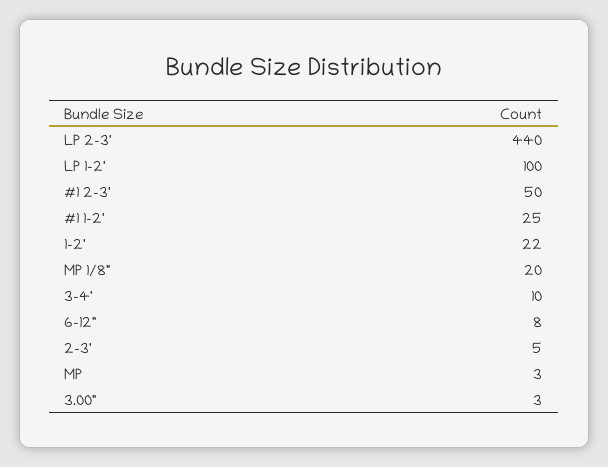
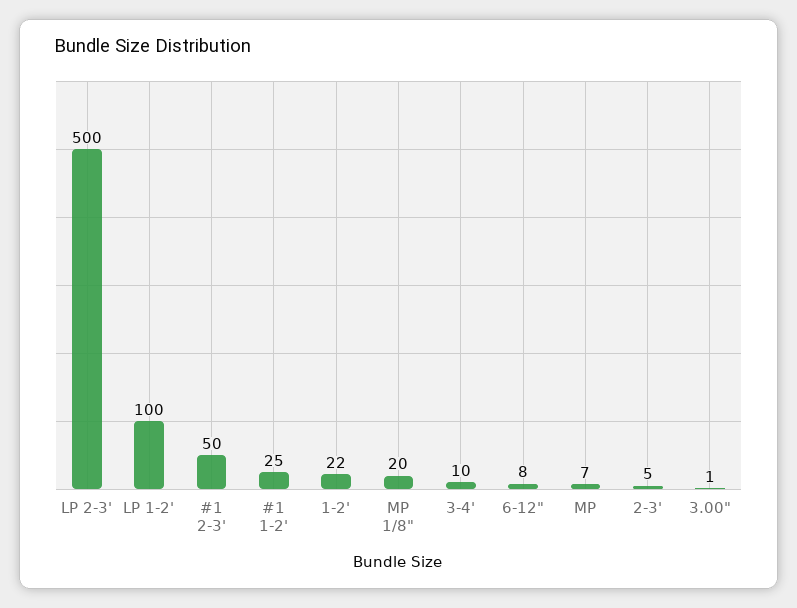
LP 2-3': 440 -> 500
MP: 3 -> 7
3.00": 3 -> 1

